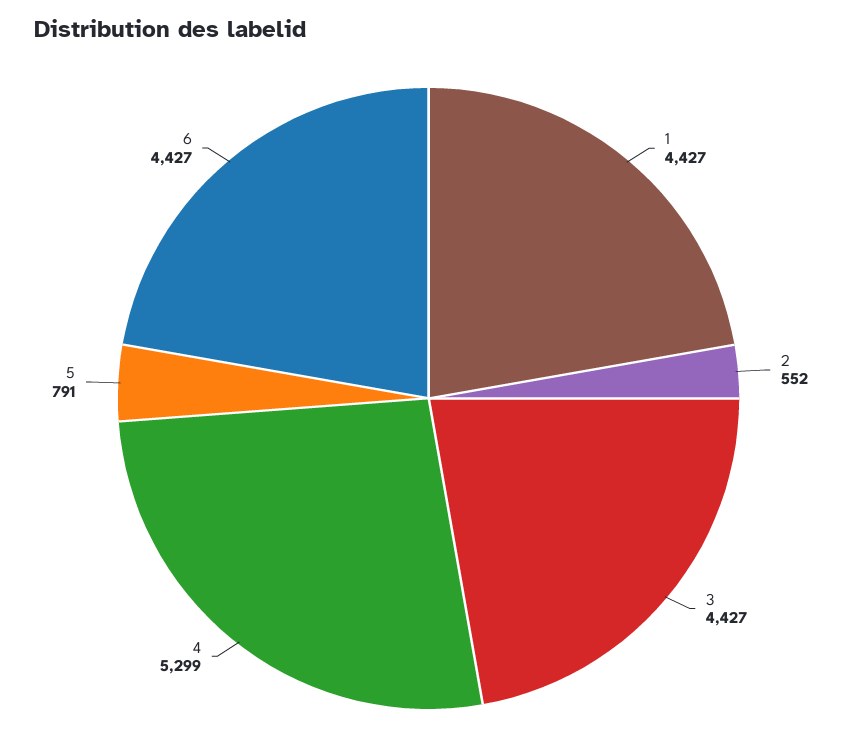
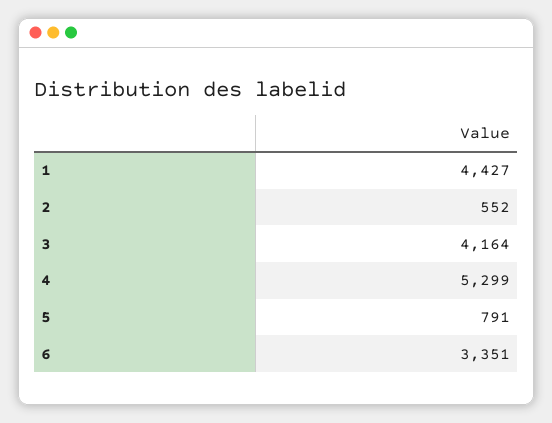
3: 4427 -> 4164
6: 4427 -> 3351

